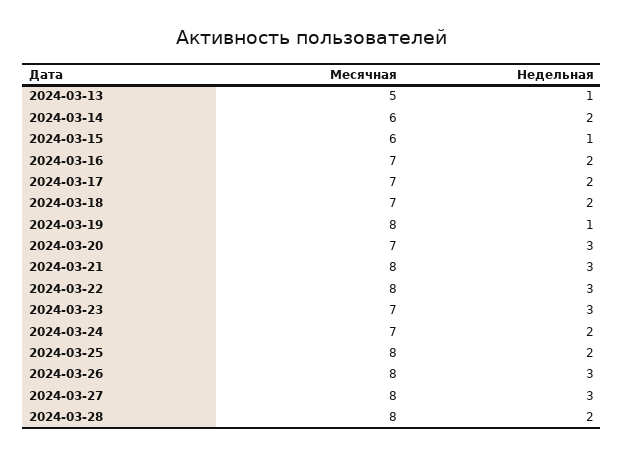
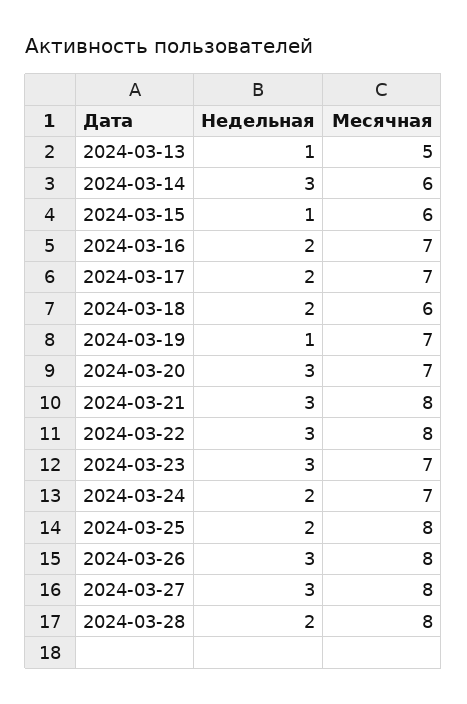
Недельная, 2024-03-14: 2 -> 3
Месячная, 2024-03-18: 7 -> 6
Месячная, 2024-03-19: 8 -> 7

